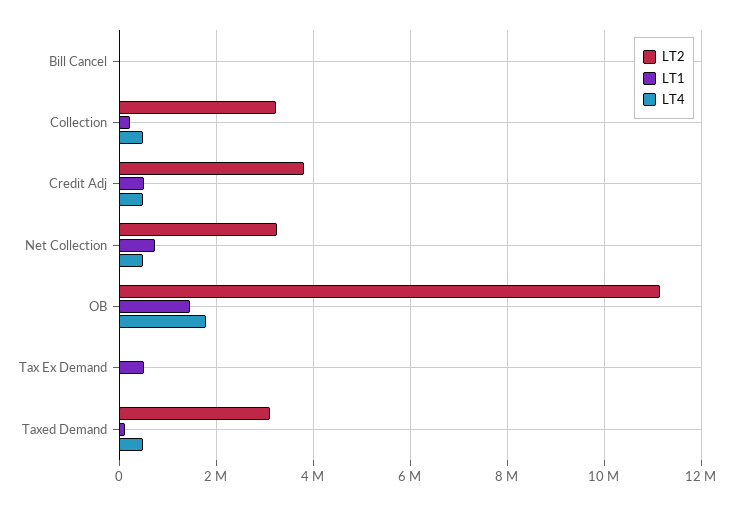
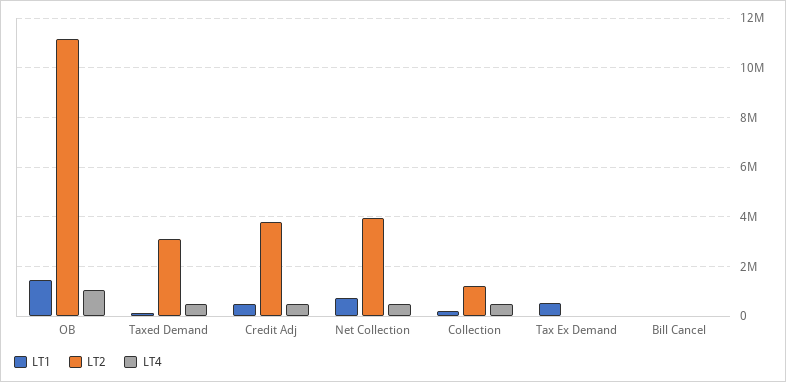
LT2, Collection: 3200000 -> 1250000
LT2, Net Collection: 3200000 -> 4000000
LT4, OB: 1800000 -> 1000000

